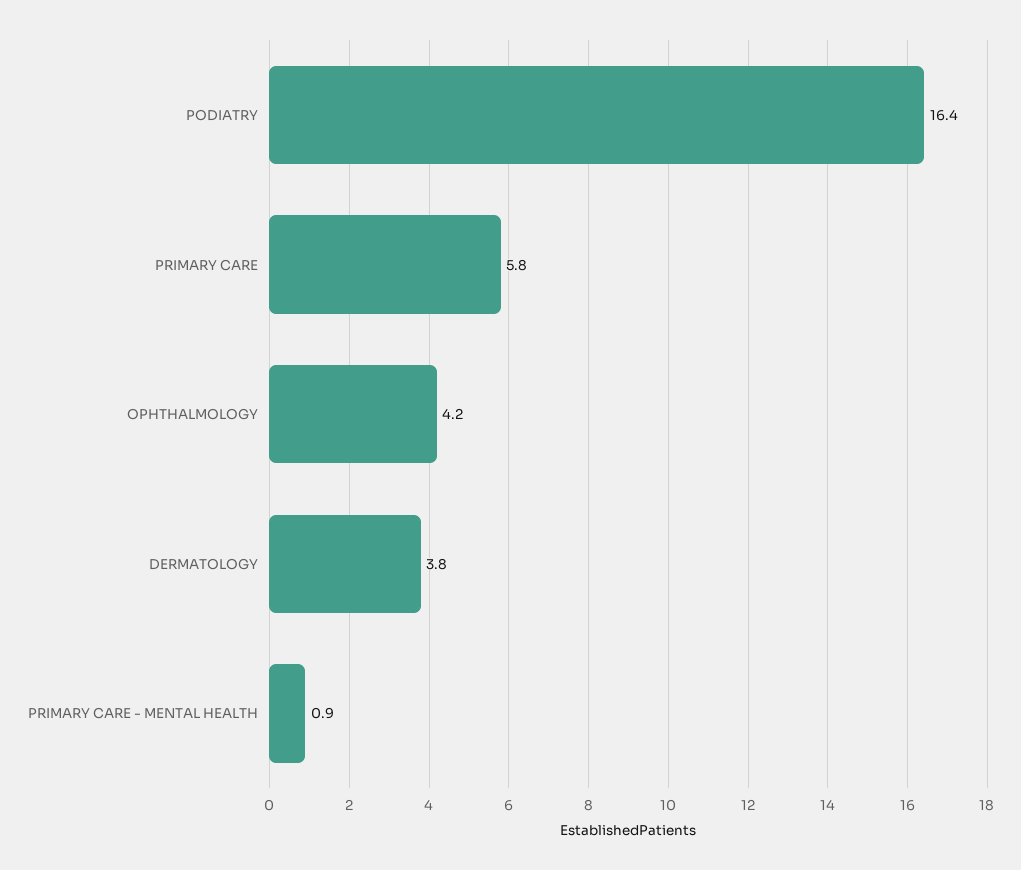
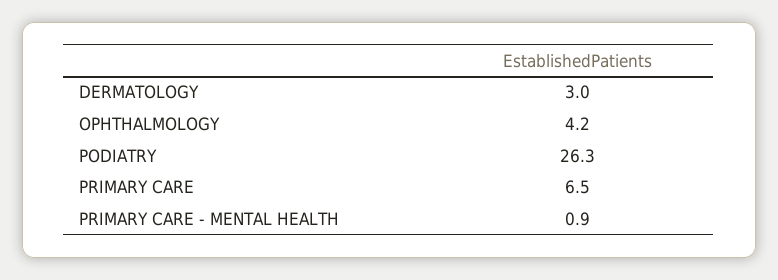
PODIATRY: 16.4 -> 26.3
PRIMARY CARE: 5.8 -> 6.5
DERMATOLOGY: 3.8 -> 3

